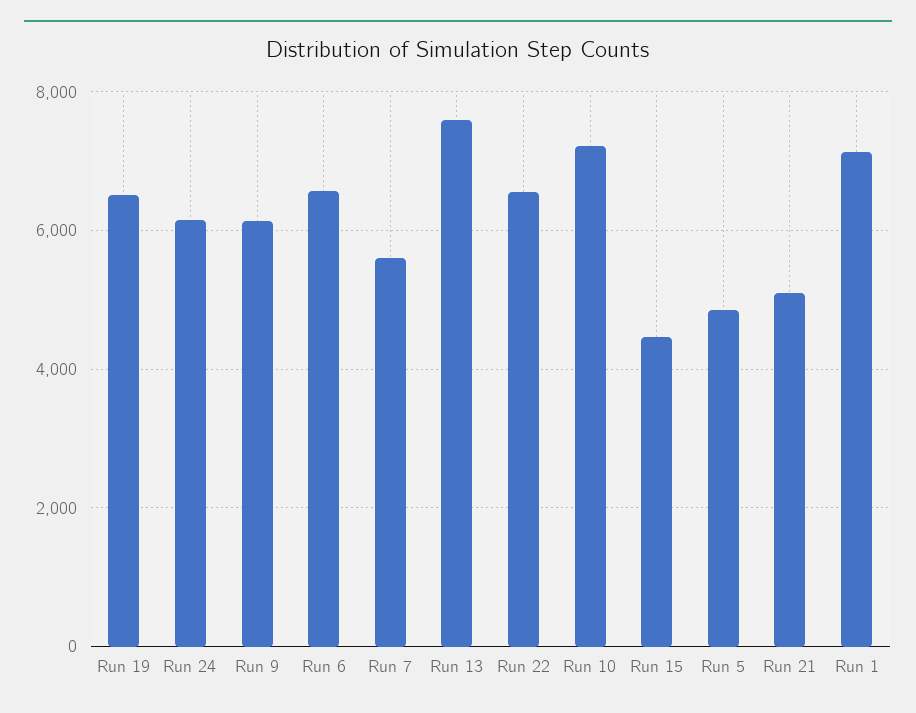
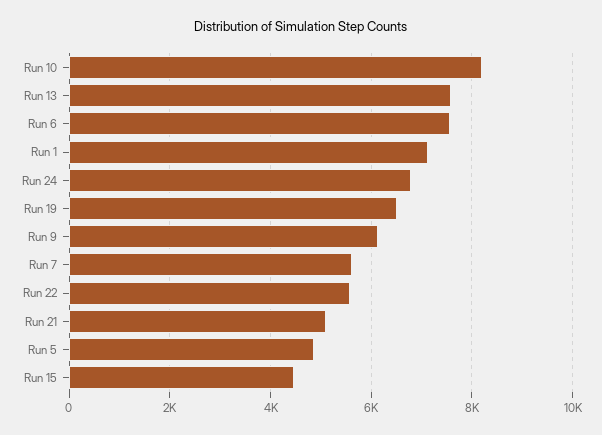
Run 24: 6200 -> 6800
Run 6: 6600 -> 7600
Run 22: 6600 -> 5600
Run 10: 7200 -> 8200

